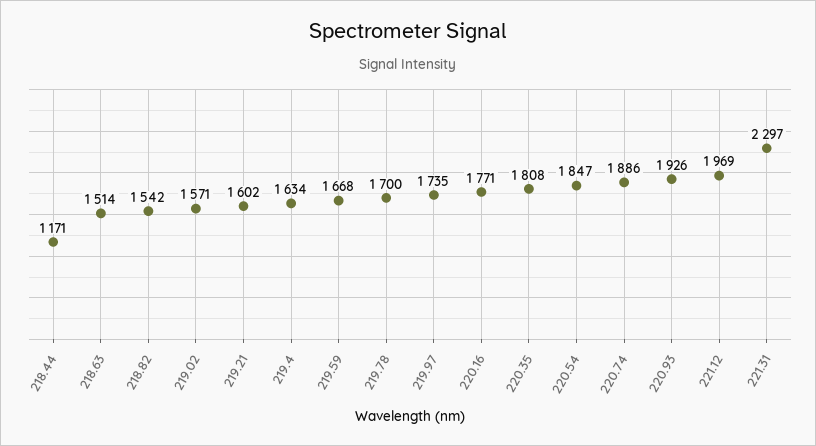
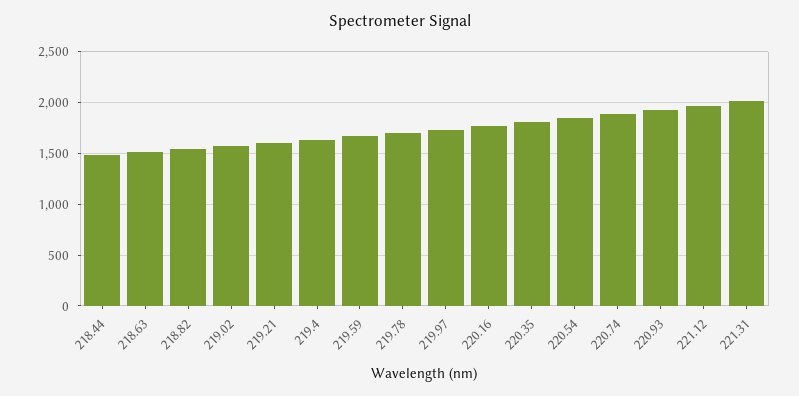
218.44: 1171 -> 1500
221.31: 2297 -> 2000

